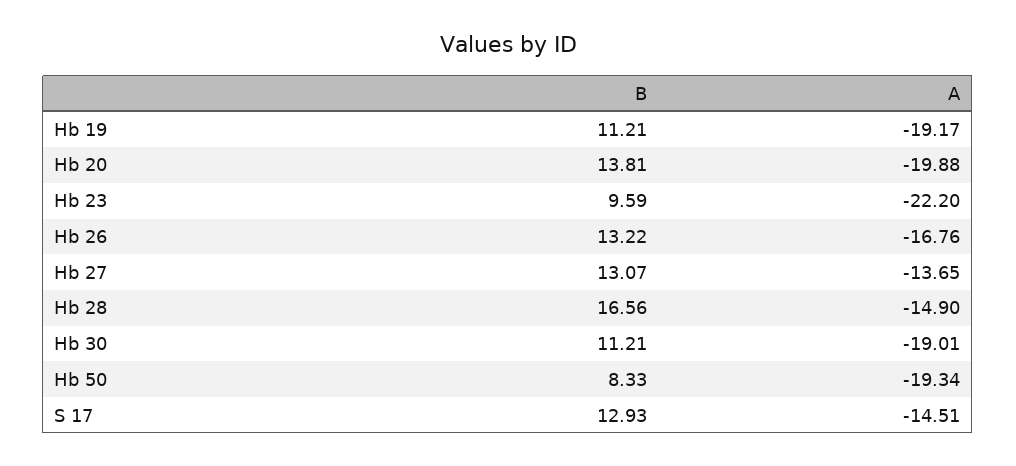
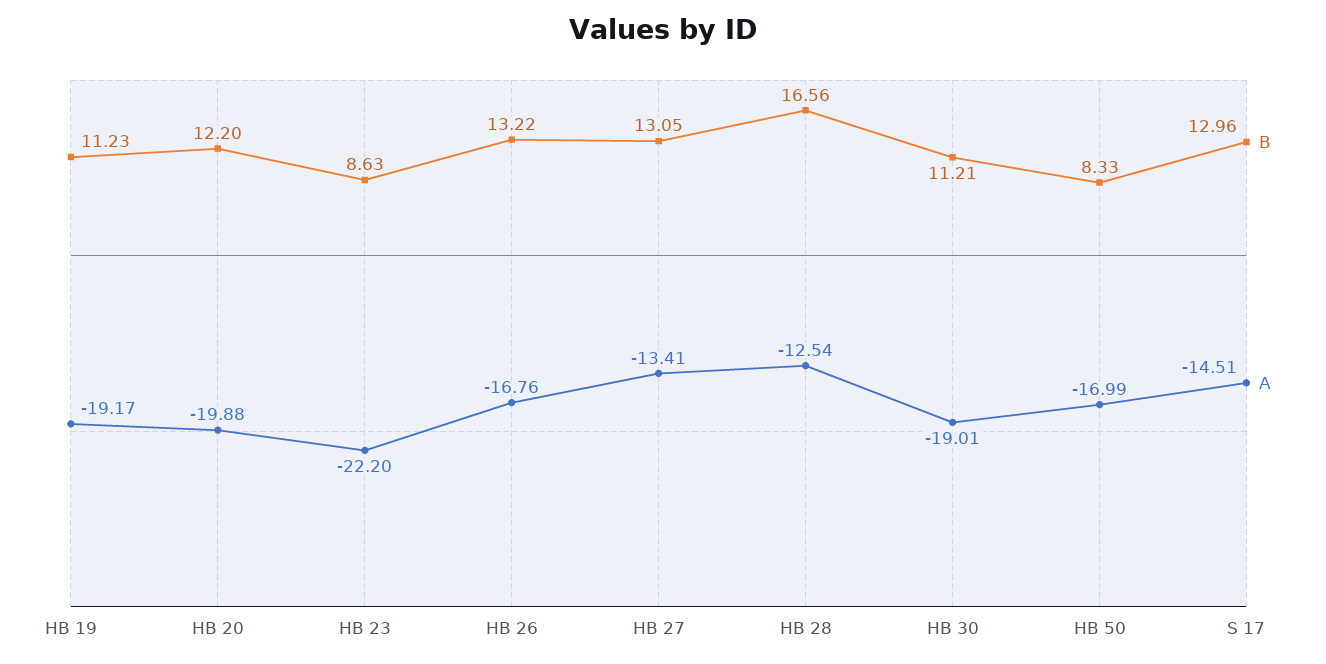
B, Hb 19: 11.21 -> 11.23
B, Hb 20: 13.81 -> 12.2
B, Hb 23: 9.59 -> 8.63
B, Hb 27: 13.07 -> 13.05
A, Hb 27: -13.65 -> -13.41
A, Hb 28: -14.9 -> -12.54
A, Hb 50: -19.34 -> -16.99
B, S 17: 12.93 -> 12.96

